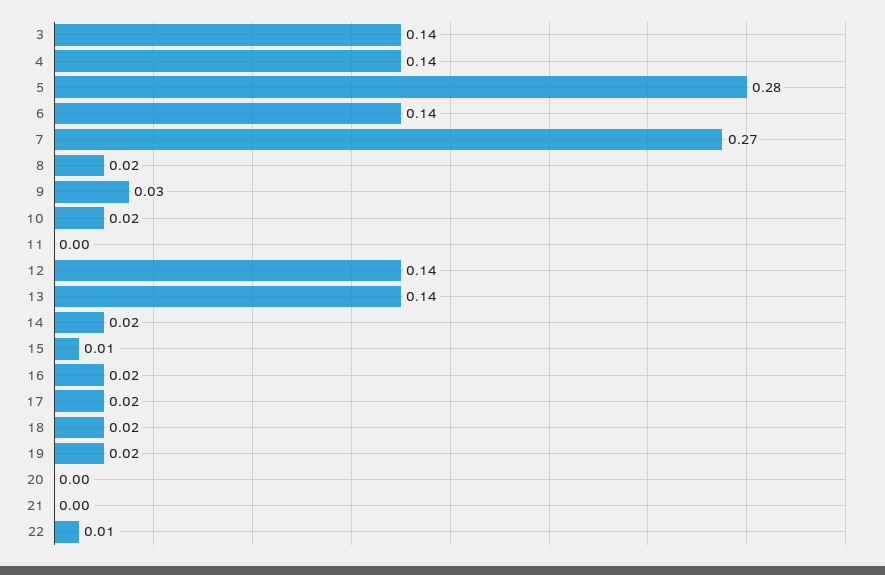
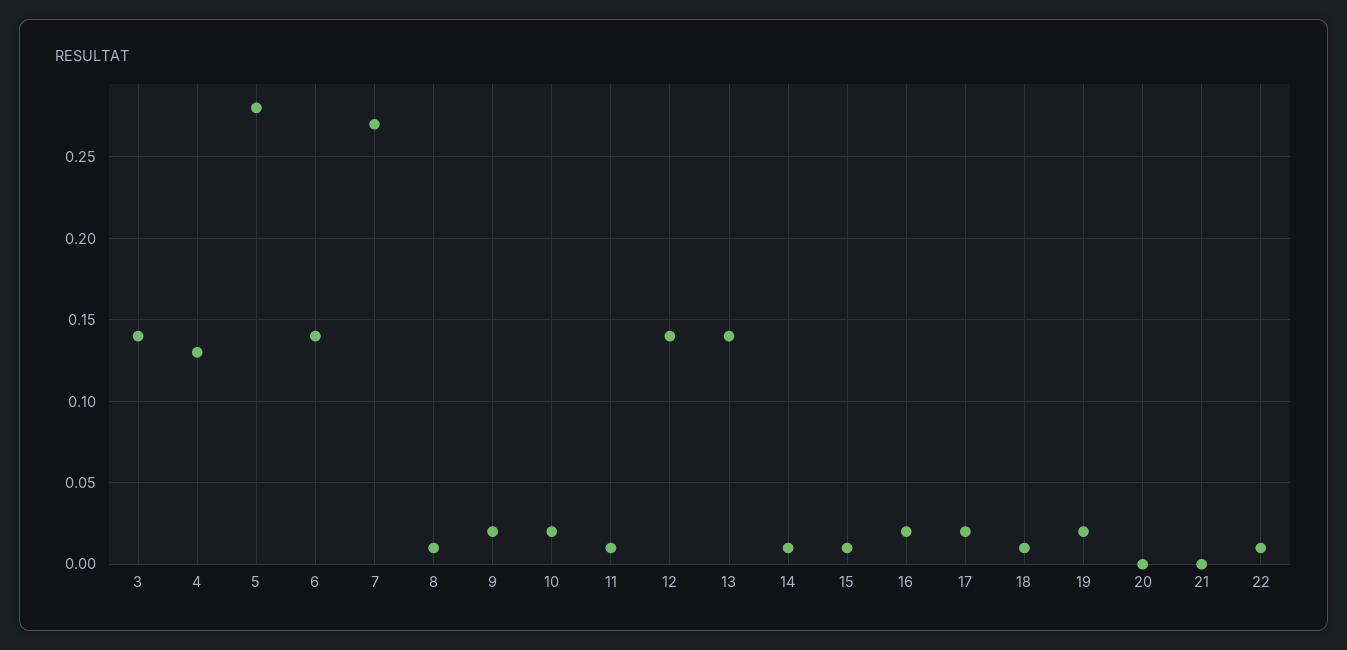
4: 0.14 -> 0.13
8: 0.02 -> 0.01
9: 0.03 -> 0.02
11: 0 -> 0.01
14: 0.02 -> 0.01
18: 0.02 -> 0.01

